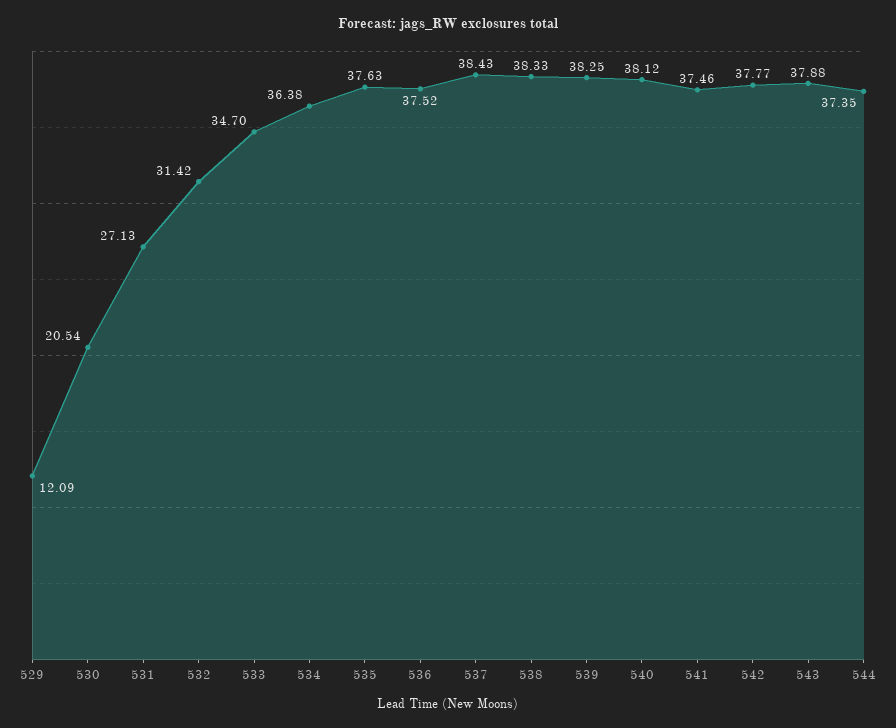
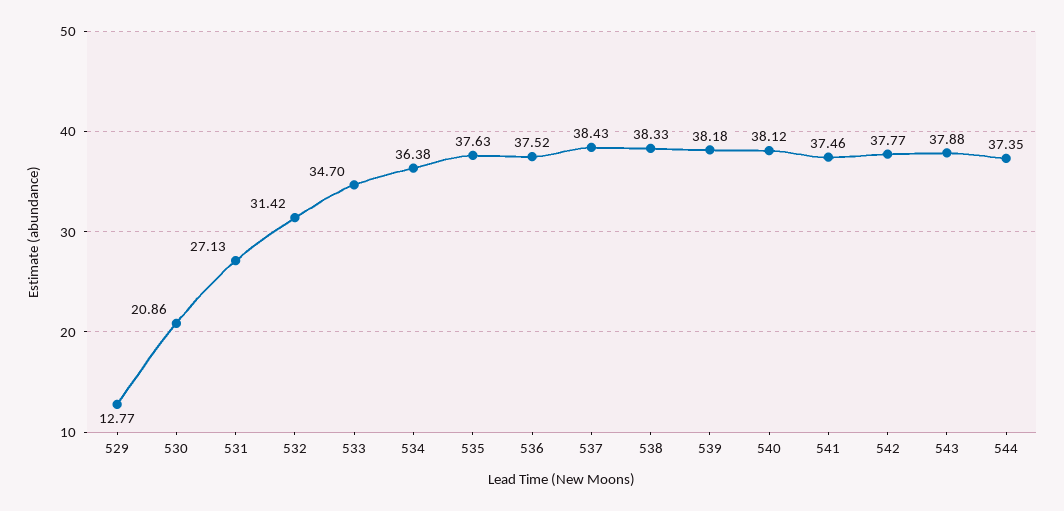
529: 12.09 -> 12.77
530: 20.54 -> 20.86
539: 38.25 -> 38.18

